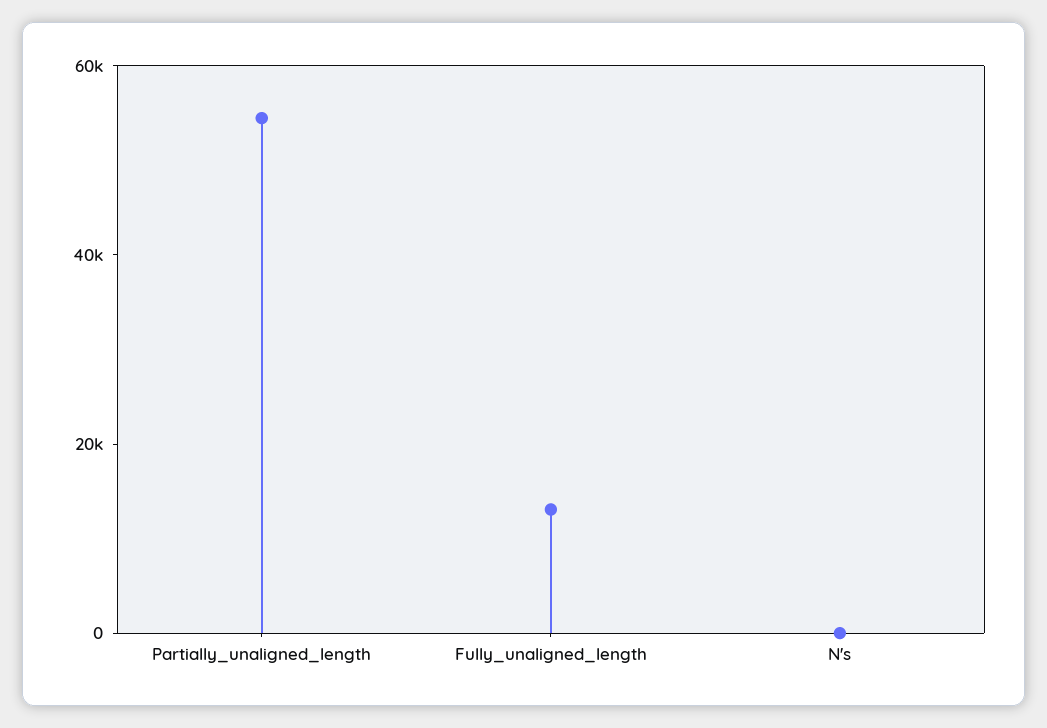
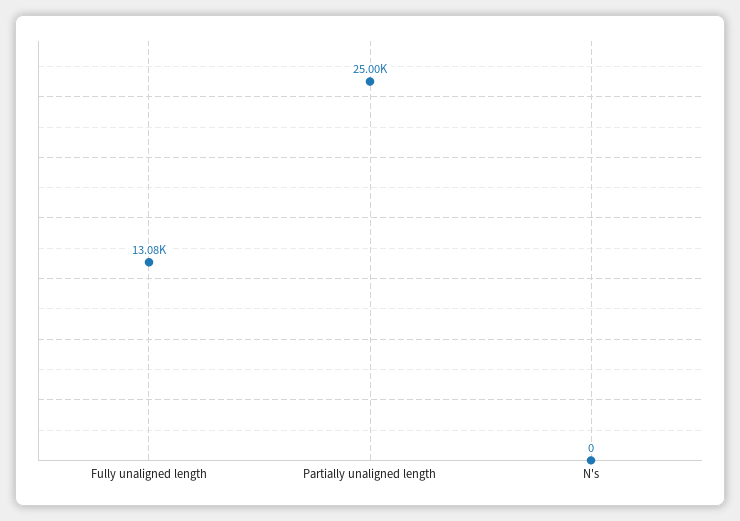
Partially_unaligned_length: 55000 -> 25000

